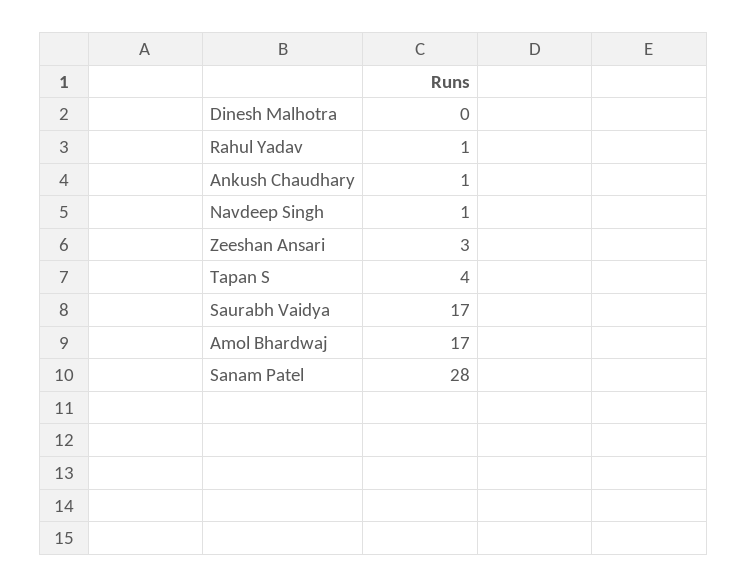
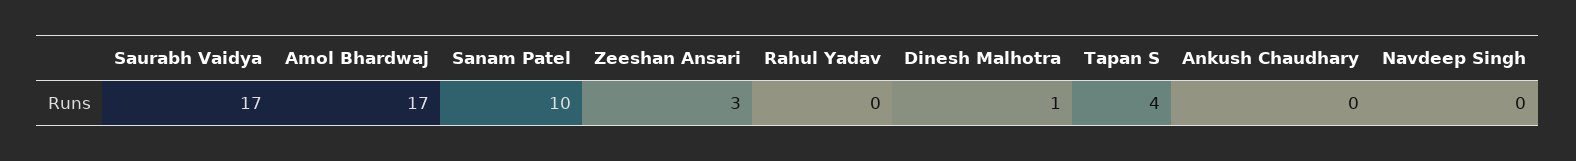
Dinesh Malhotra: 0 -> 1
Rahul Yadav: 1 -> 0
Ankush Chaudhary: 1 -> 0
Navdeep Singh: 1 -> 0
Sanam Patel: 28 -> 10

